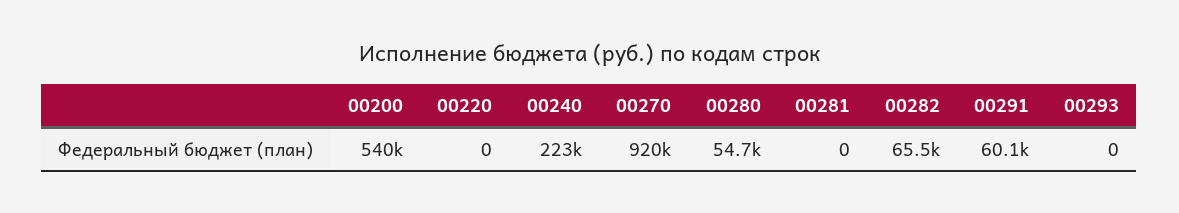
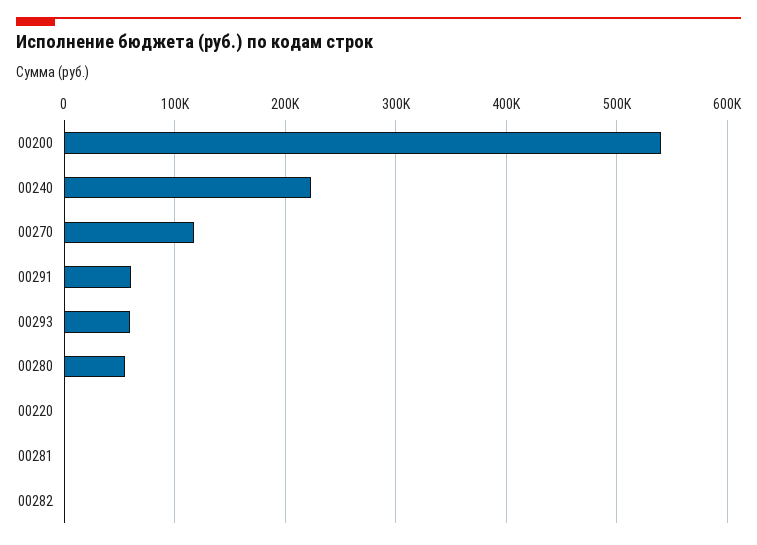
00270: 920000 -> 120000
00282: 65500 -> 0
00293: 0 -> 60000

